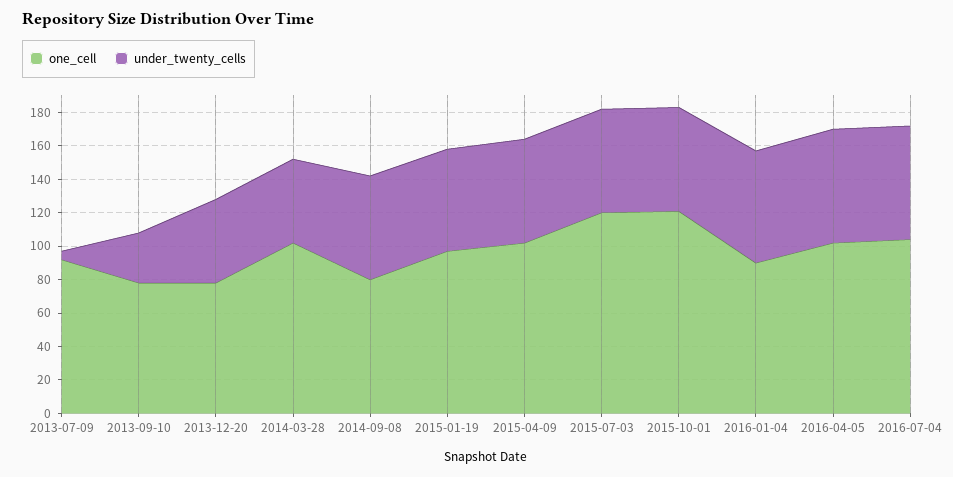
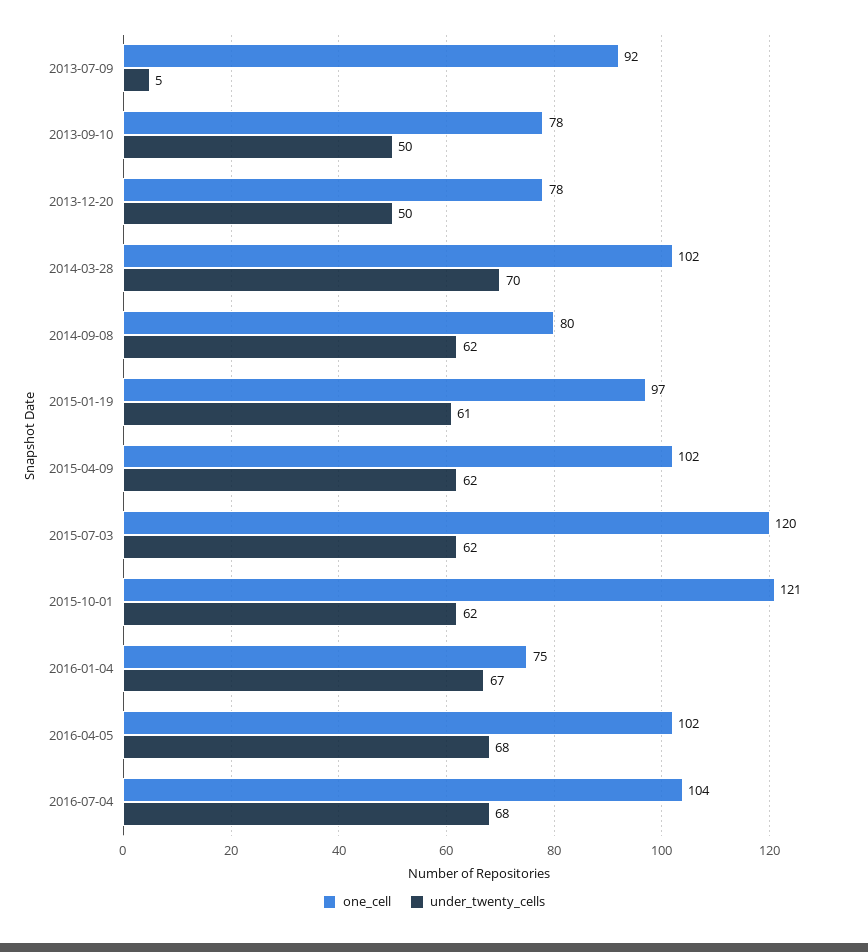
under_twenty_cells, 2013-09-10: 30 -> 50
under_twenty_cells, 2014-03-28: 50 -> 70
one_cell, 2016-01-04: 90 -> 75

